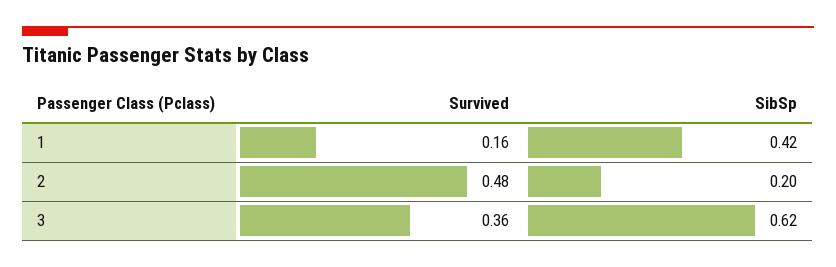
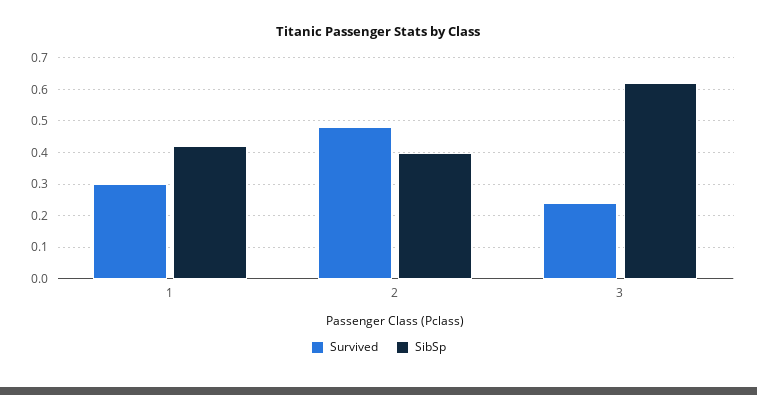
Survived, 1: 0.16 -> 0.3
SibSp, 2: 0.2 -> 0.4
Survived, 3: 0.36 -> 0.25

